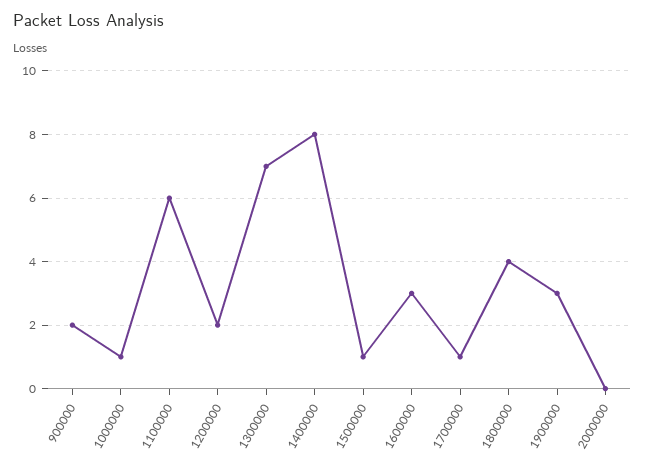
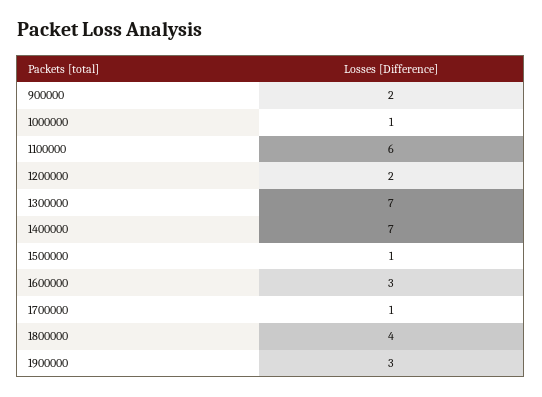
1400000: 8 -> 7
2000000: 0 -> none

